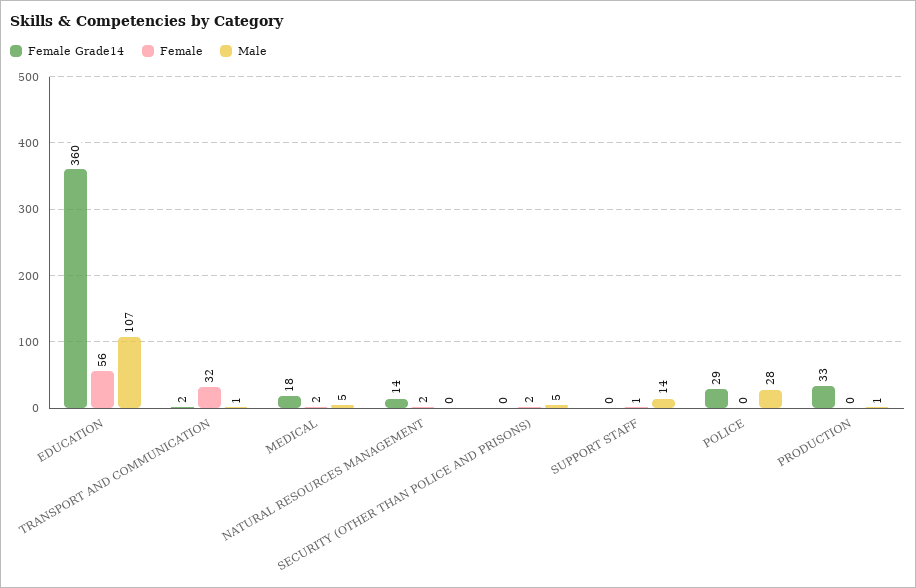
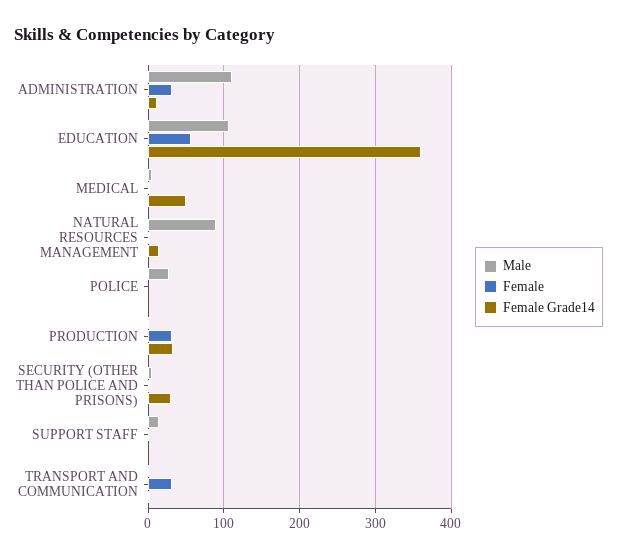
Female Grade14, MEDICAL: 18 -> 50
Male, NATURAL RESOURCES MANAGEMENT: 0 -> 90
Female Grade14, SECURITY (OTHER THAN POLICE AND PRISONS): 0 -> 30
Female Grade14, POLICE: 29 -> 0
Female, PRODUCTION: 0 -> 30
Male, ADMINISTRATION: none -> 110
Female, ADMINISTRATION: none -> 30
Female Grade14, ADMINISTRATION: none -> 10

